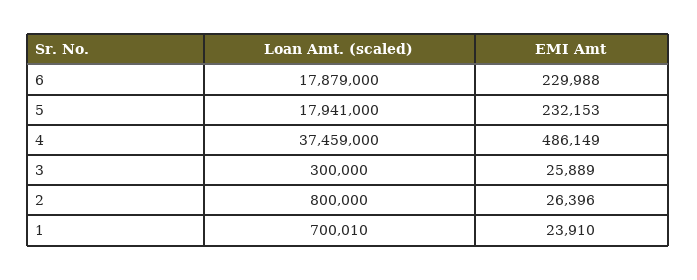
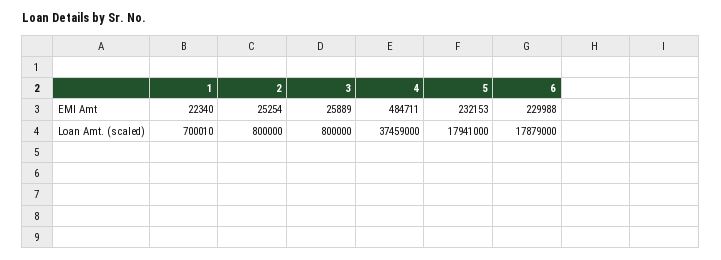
EMI Amt, 4: 486149 -> 484711
Loan Amt. (scaled), 3: 300000 -> 800000
EMI Amt, 2: 26396 -> 25254
EMI Amt, 1: 23910 -> 22340

